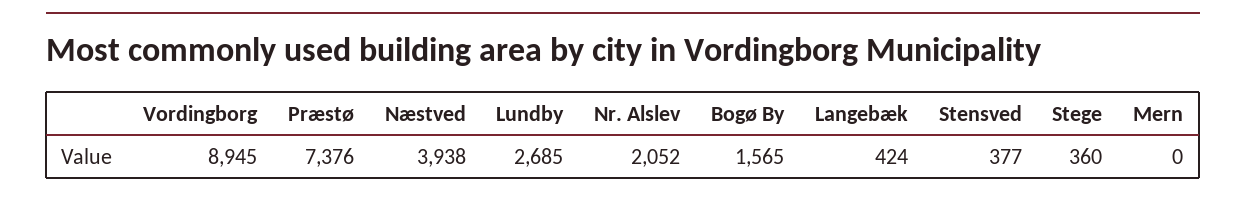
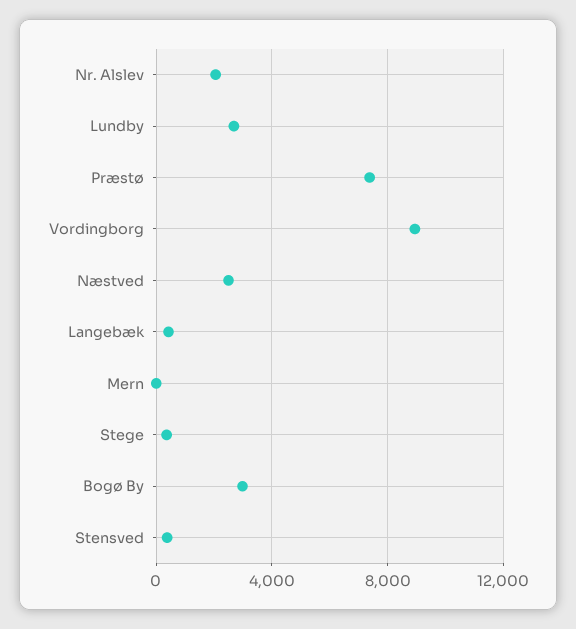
Næstved: 3938 -> 2500
Bogø By: 1565 -> 3000

